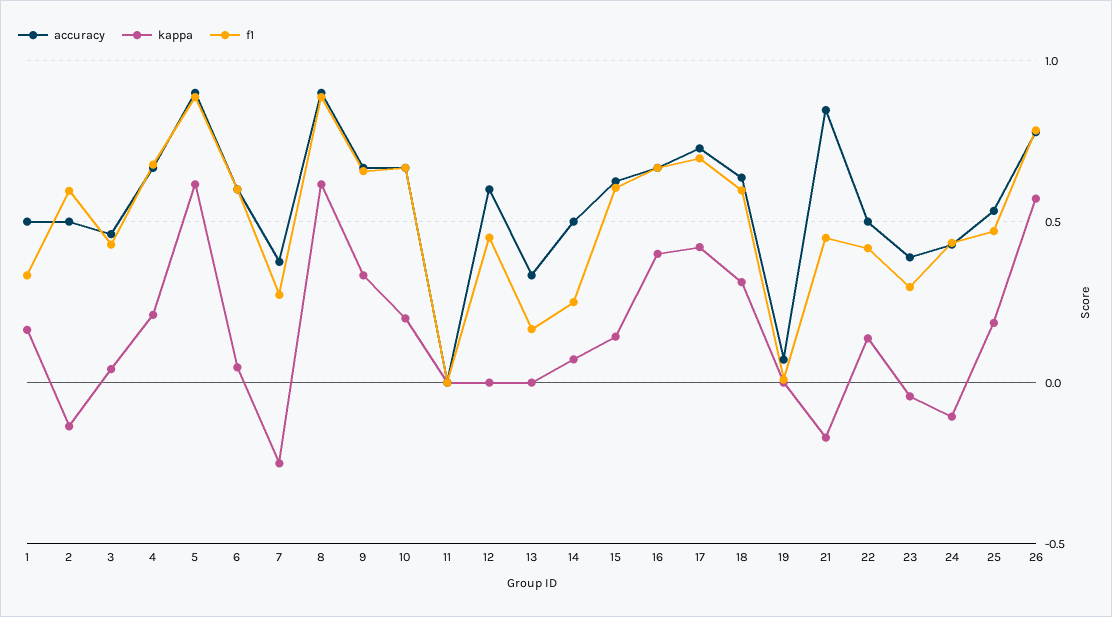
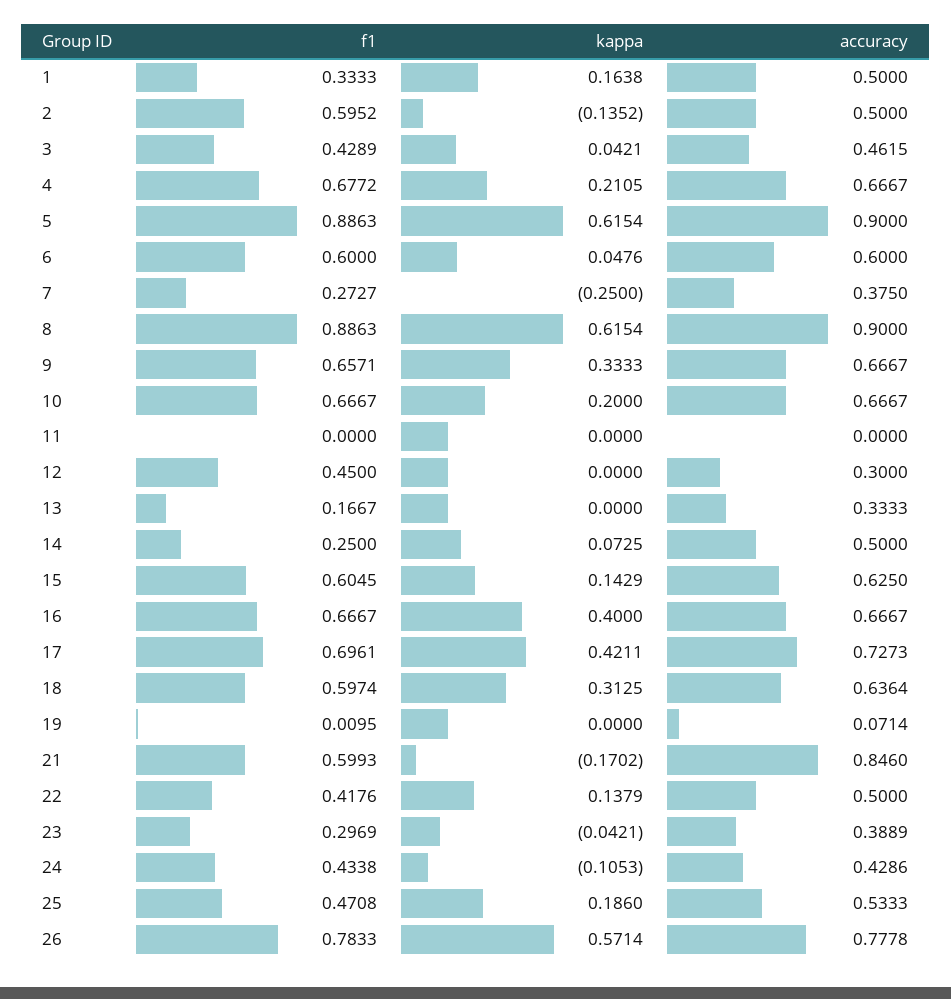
accuracy, 12: 0.6 -> 0.3
f1, 21: 0.45 -> 0.5993

